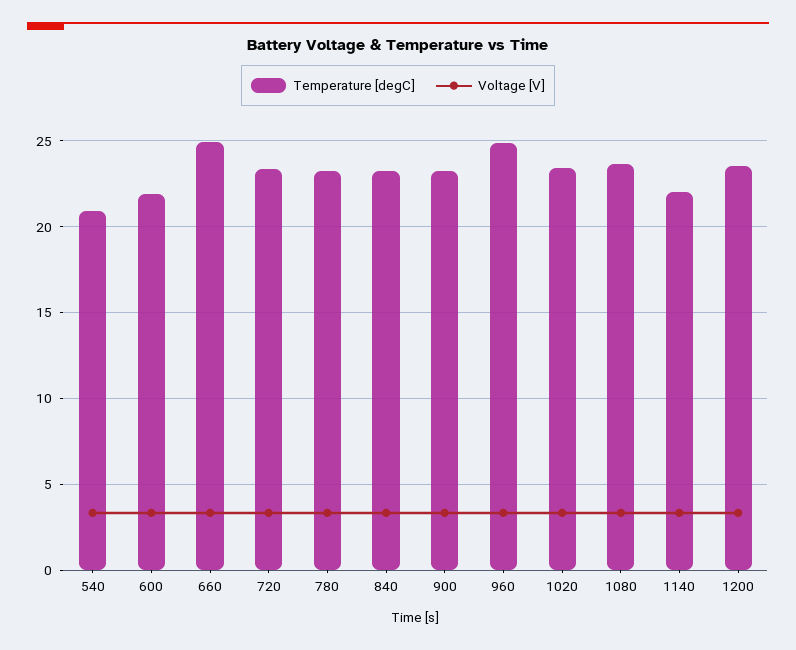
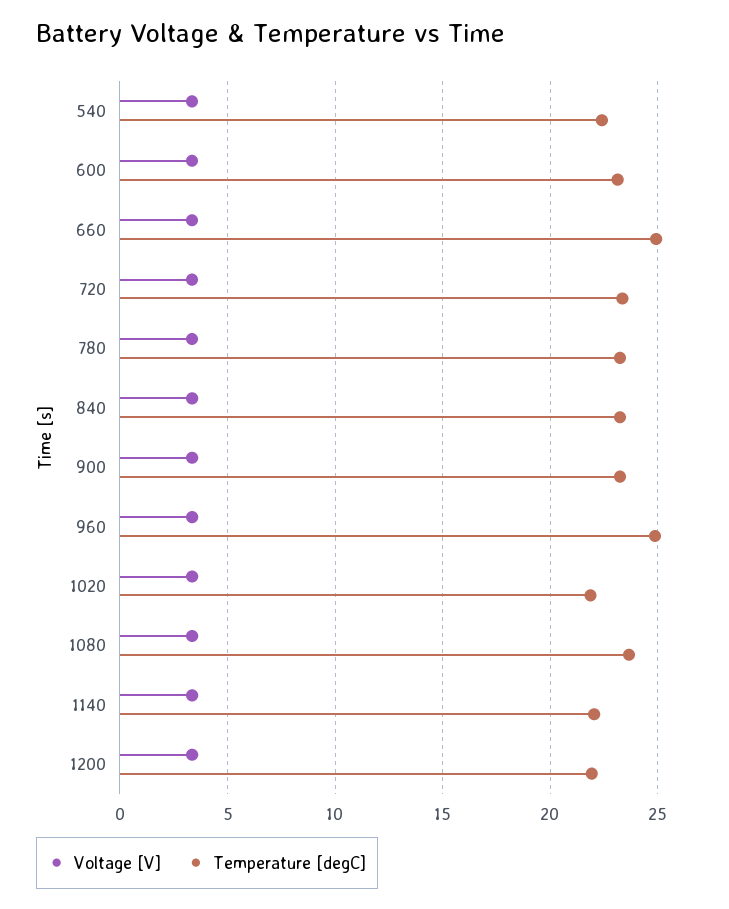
Temperature [degC], 540: 21 -> 22.5
Temperature [degC], 600: 22 -> 23
Temperature [degC], 1020: 23.5 -> 22
Temperature [degC], 1200: 23.5 -> 22

